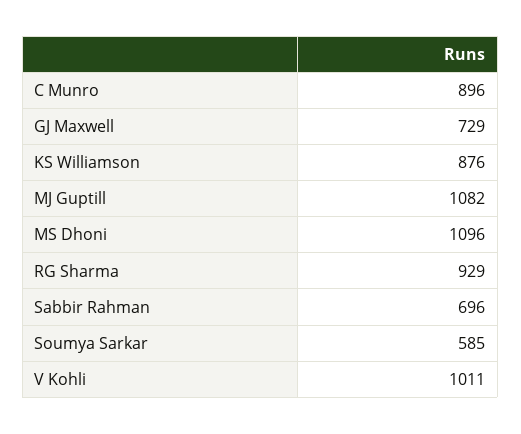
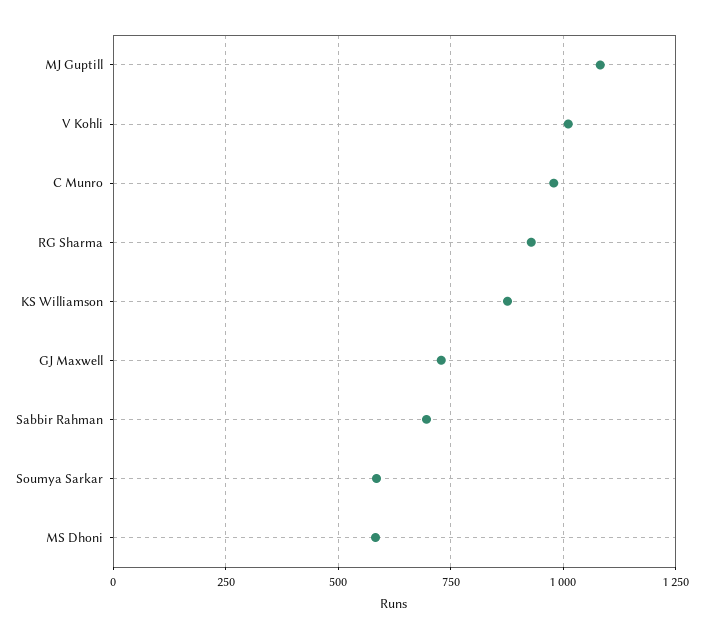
C Munro: 896 -> 975
MS Dhoni: 1096 -> 575

